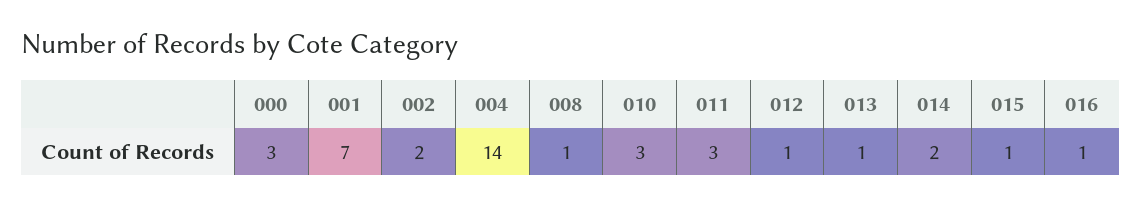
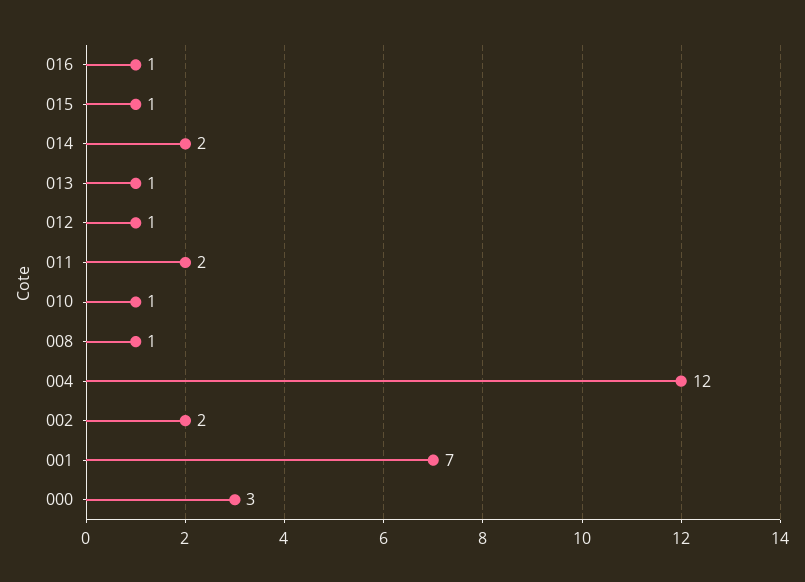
004: 14 -> 12
010: 3 -> 1
011: 3 -> 2

